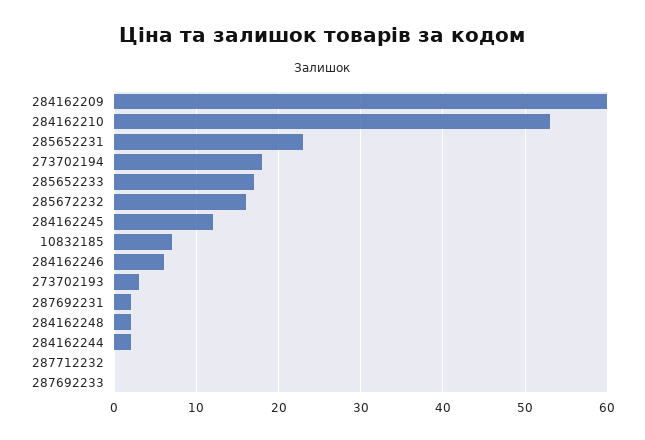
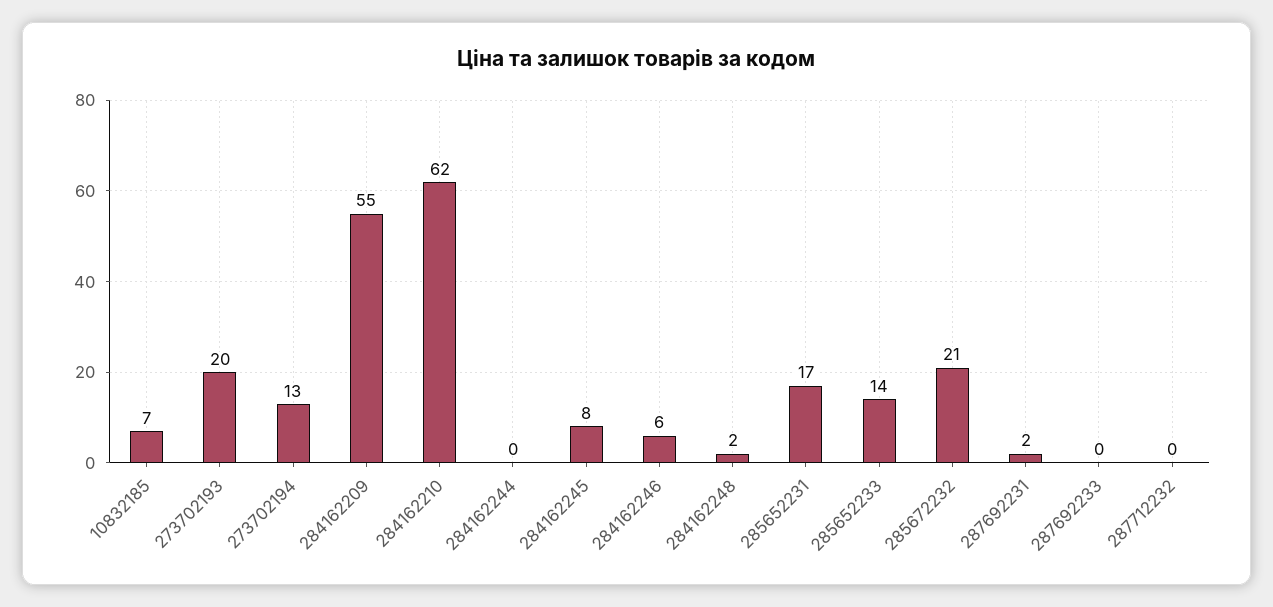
284162209: 60 -> 55
284162210: 53 -> 62
285652231: 23 -> 17
273702194: 18 -> 13
285652233: 17 -> 14
285672232: 16 -> 21
284162245: 12 -> 8
273702193: 3 -> 20
284162244: 2 -> 0

